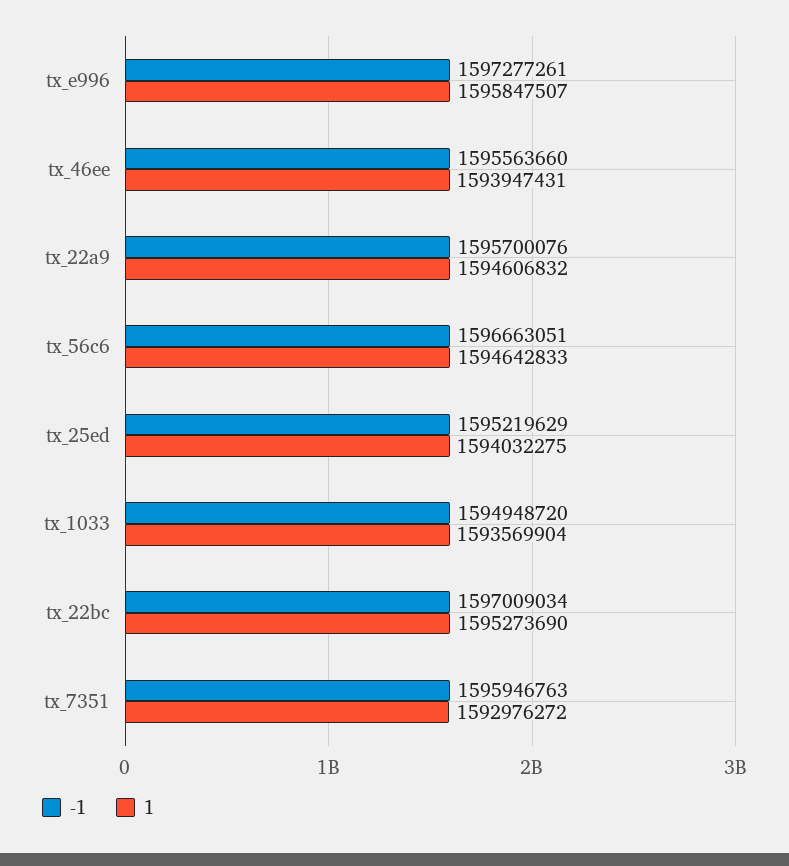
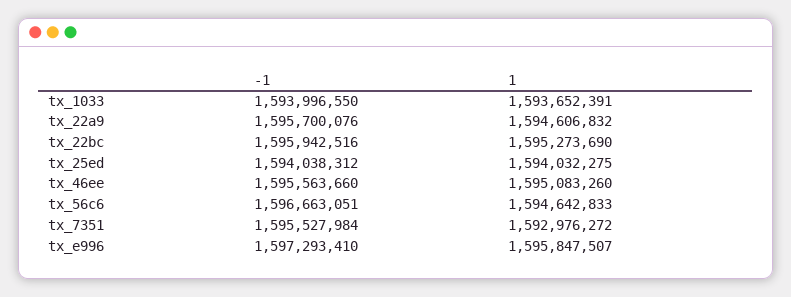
-1, tx_e996: 1597277261 -> 1597293410
1, tx_46ee: 1593947431 -> 1595083260
-1, tx_25ed: 1595219629 -> 1594038312
-1, tx_1033: 1594948720 -> 1593996550
1, tx_1033: 1593569904 -> 1593652391
-1, tx_22bc: 1597009034 -> 1595942516
-1, tx_7351: 1595946763 -> 1595527984

